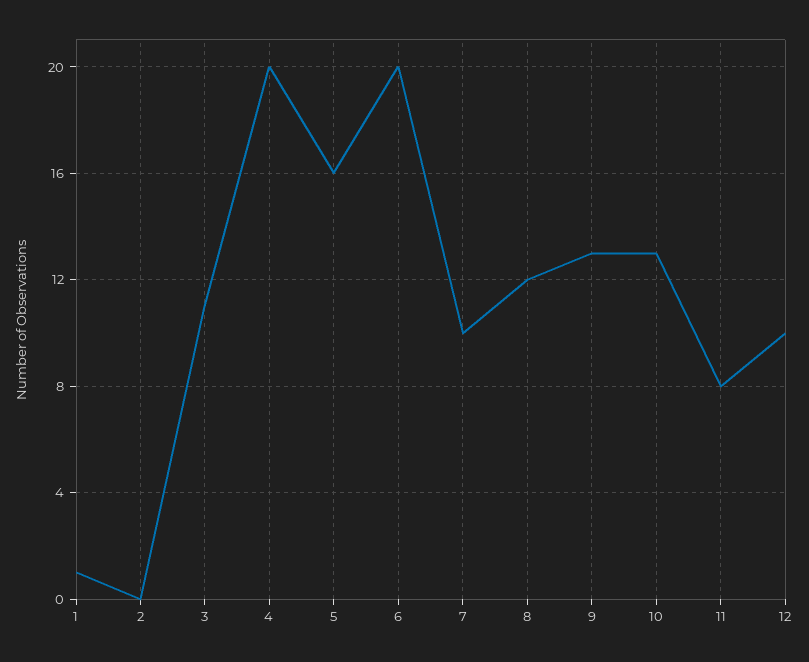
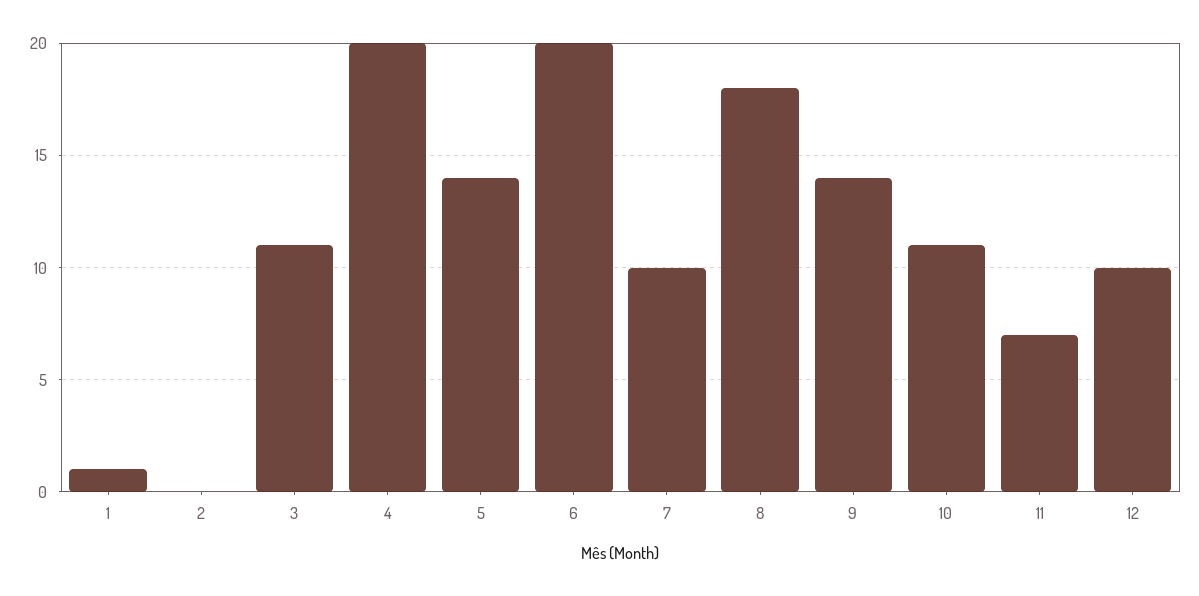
5: 16 -> 14
8: 12 -> 18
9: 13 -> 14
10: 13 -> 11
11: 8 -> 7

